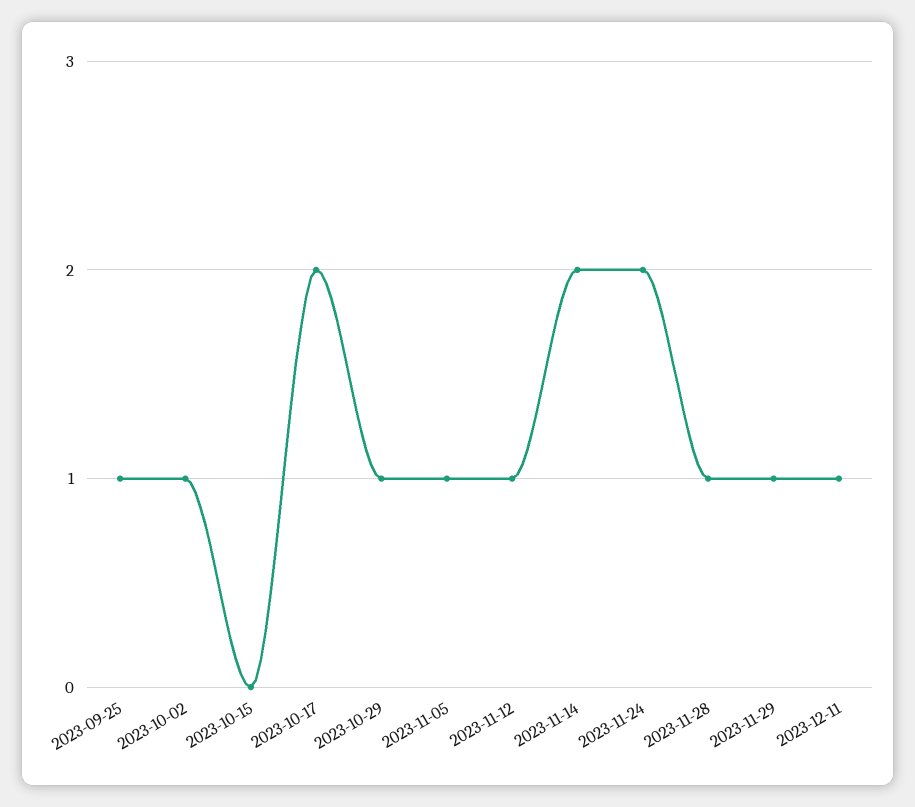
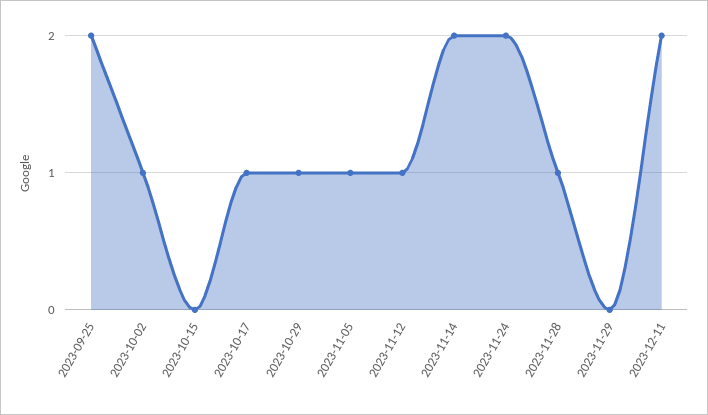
2023-09-25: 1 -> 2
2023-10-17: 2 -> 1
2023-11-29: 1 -> 0
2023-12-11: 1 -> 2

